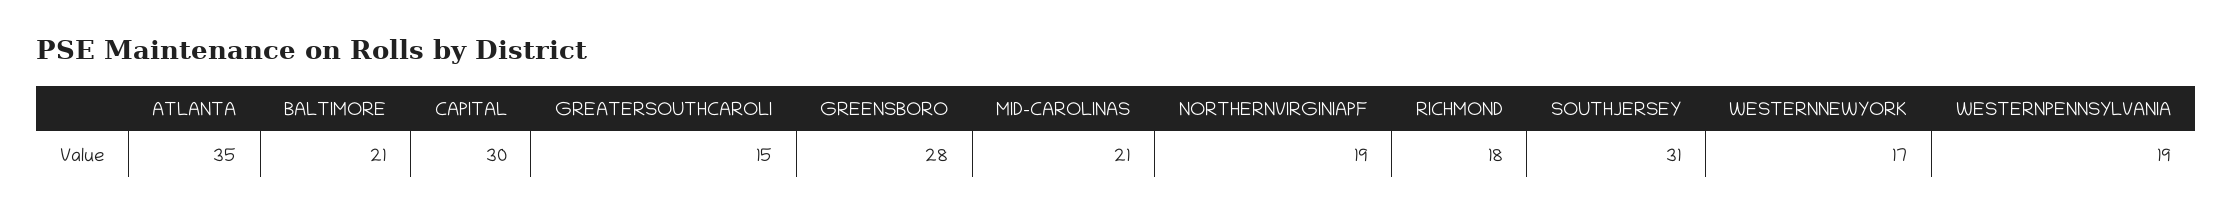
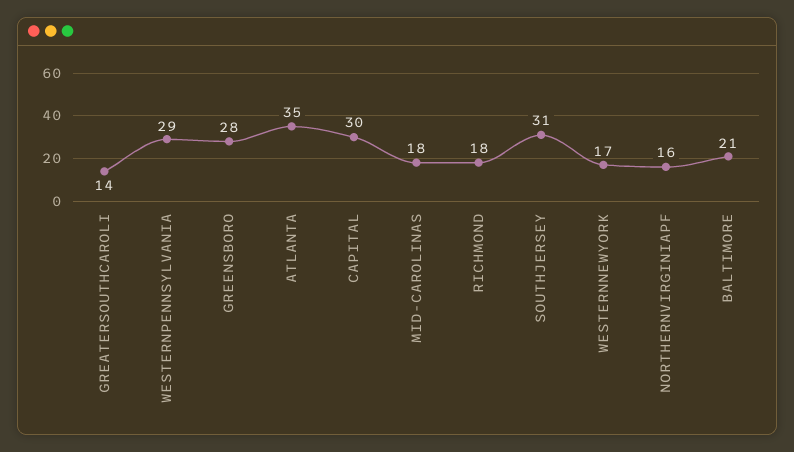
GREATERSOUTHCAROLI: 15 -> 14
MID-CAROLINAS: 21 -> 18
NORTHERNVIRGINIAPF: 19 -> 16
WESTERNPENNSYLVANIA: 19 -> 29

